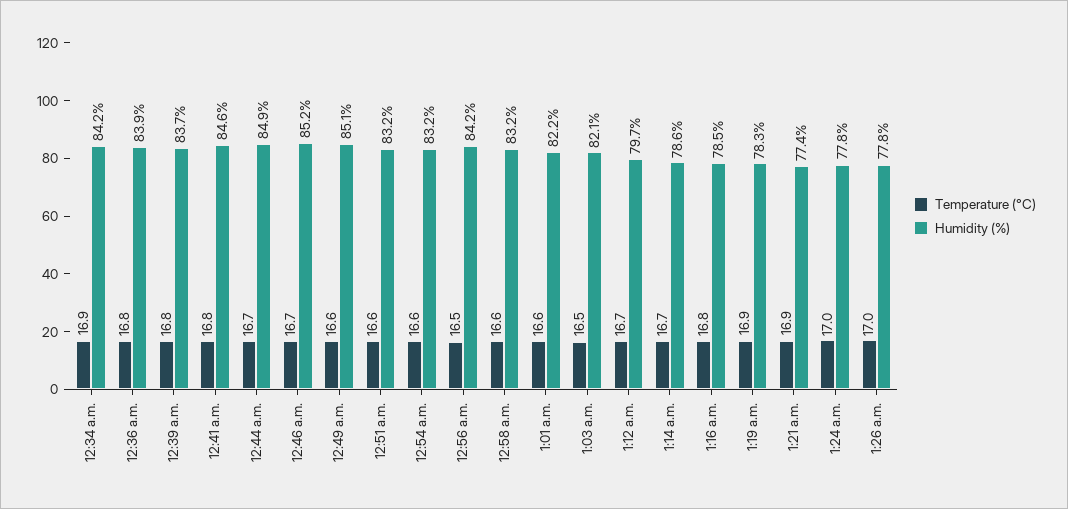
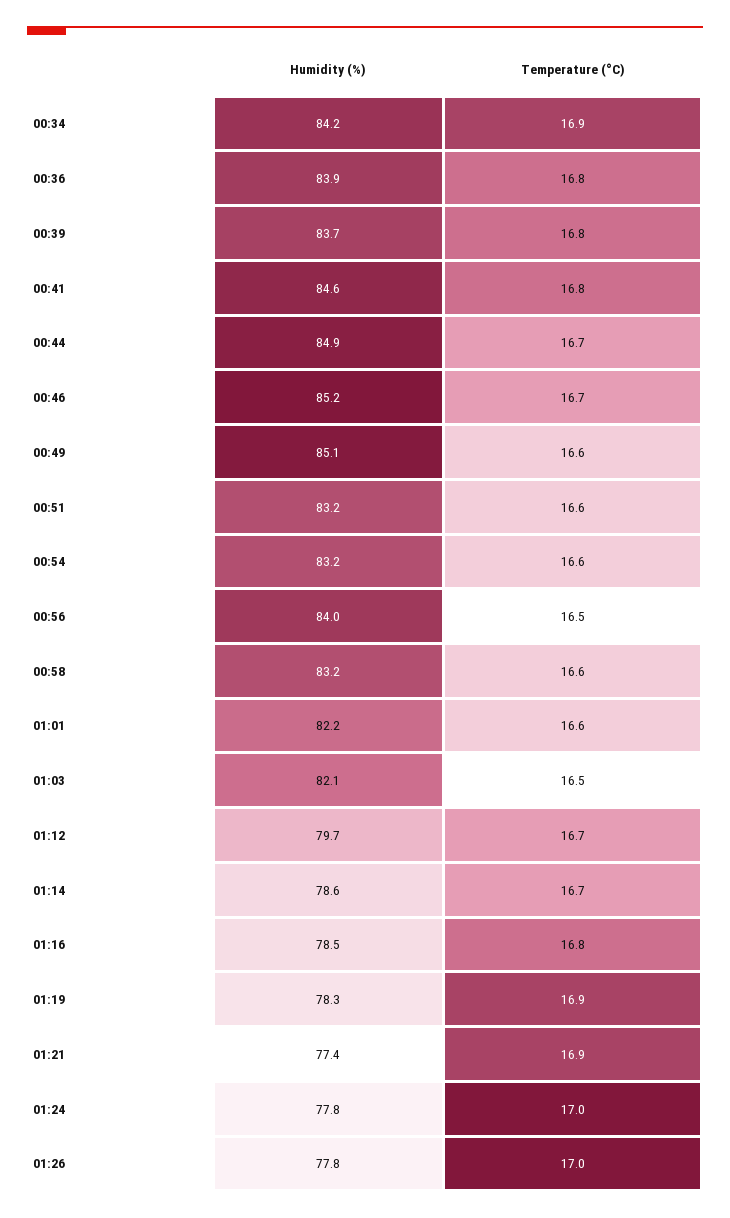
Humidity (%), 12:56 a.m.: 84.2 -> 84

